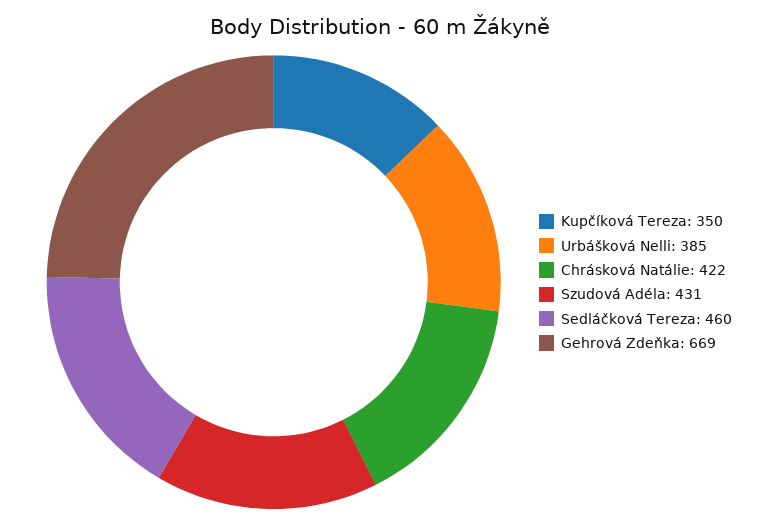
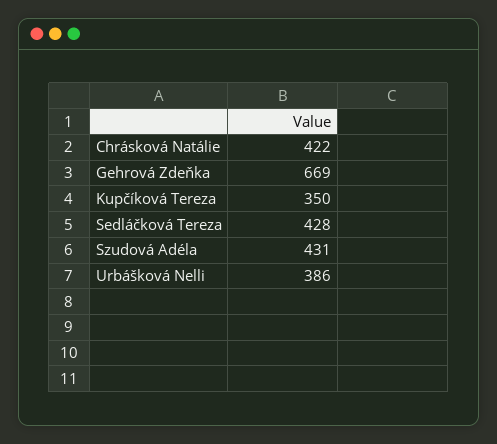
Urbášková Nelli: 385 -> 386
Sedláčková Tereza: 460 -> 428

